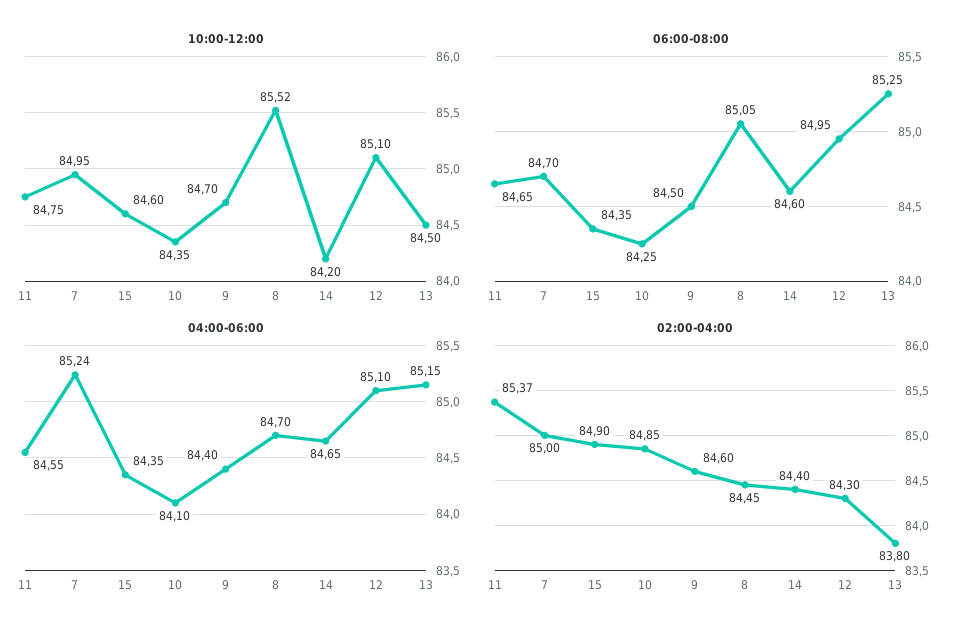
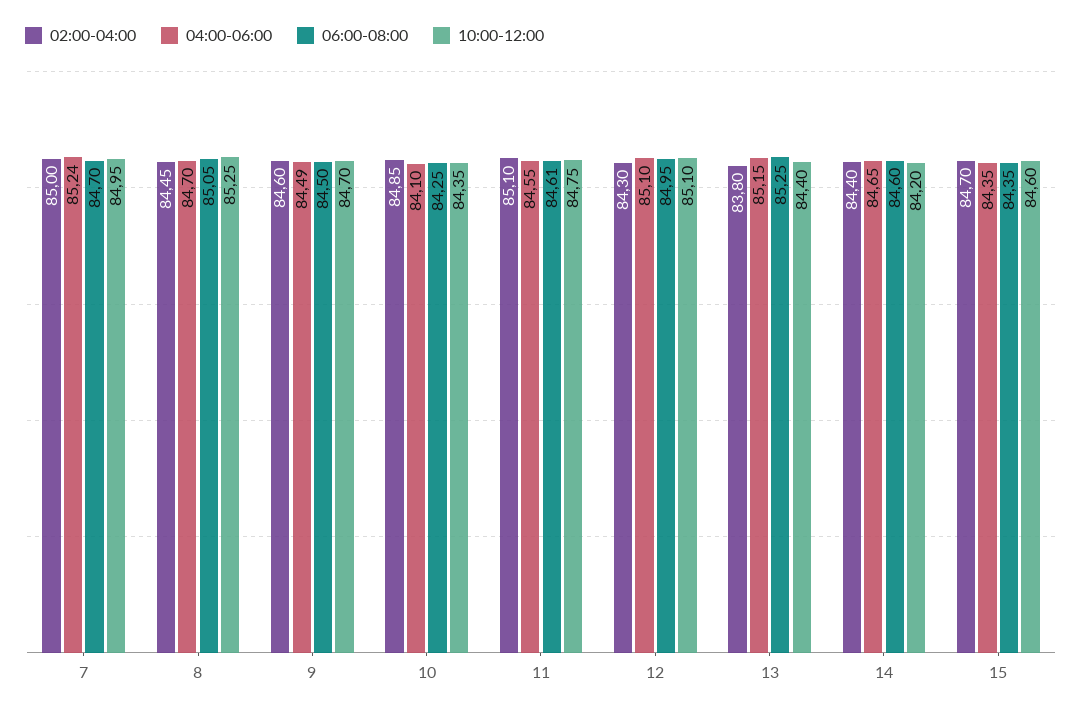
10:00-12:00, 8: 85.52 -> 85.25
10:00-12:00, 13: 84.5 -> 84.4
06:00-08:00, 11: 84.65 -> 84.61
04:00-06:00, 9: 84.4 -> 84.49
02:00-04:00, 11: 85.37 -> 85.1
02:00-04:00, 15: 84.9 -> 84.7

